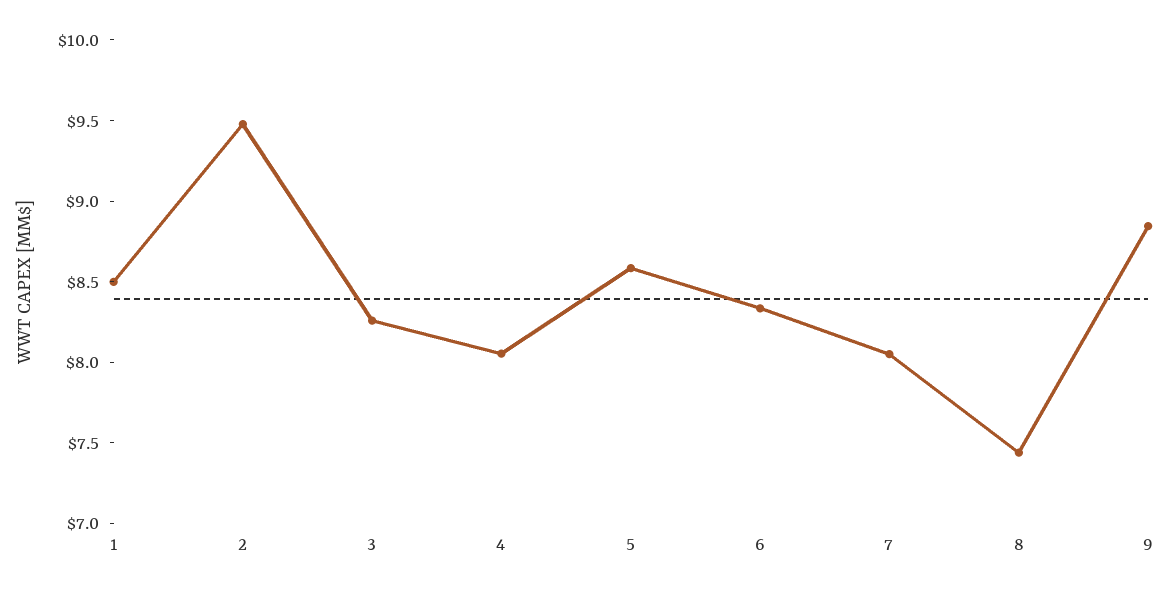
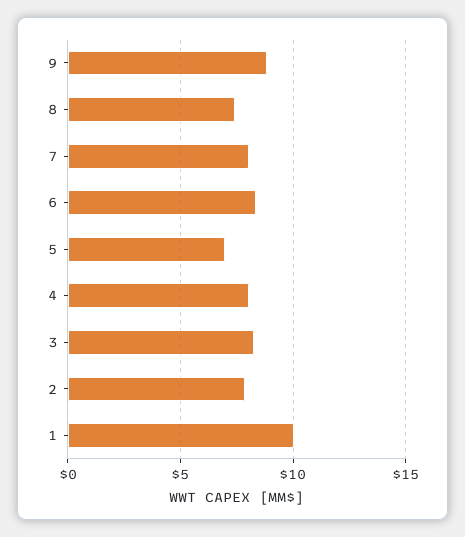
1: 8.5 -> 10
2: 9.5 -> 8
5: 8.6 -> 7

